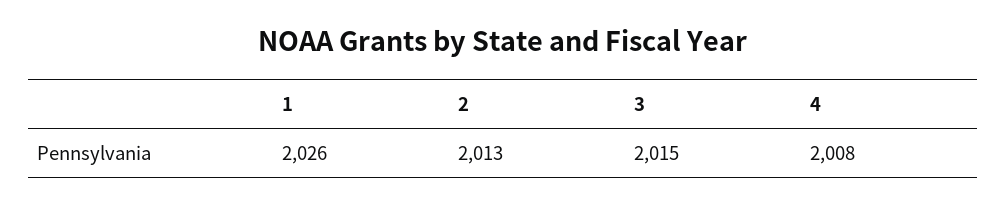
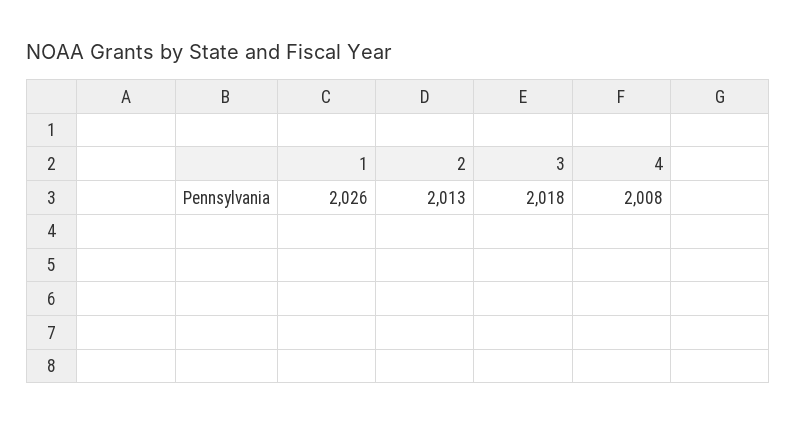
3: 2015 -> 2018

